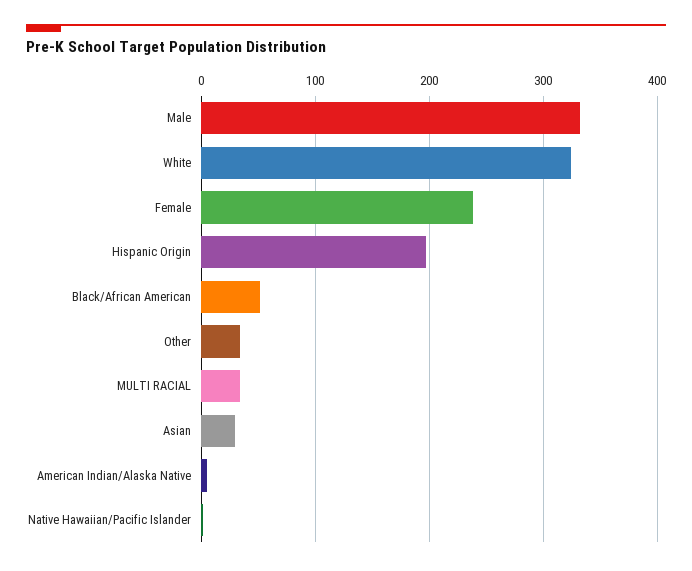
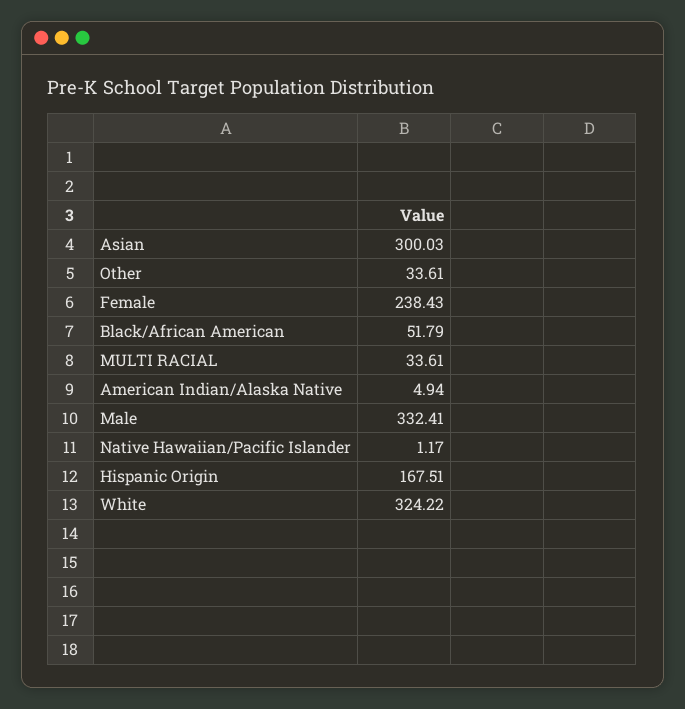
Hispanic Origin: 200 -> 167.51
Asian: 30 -> 300.03

